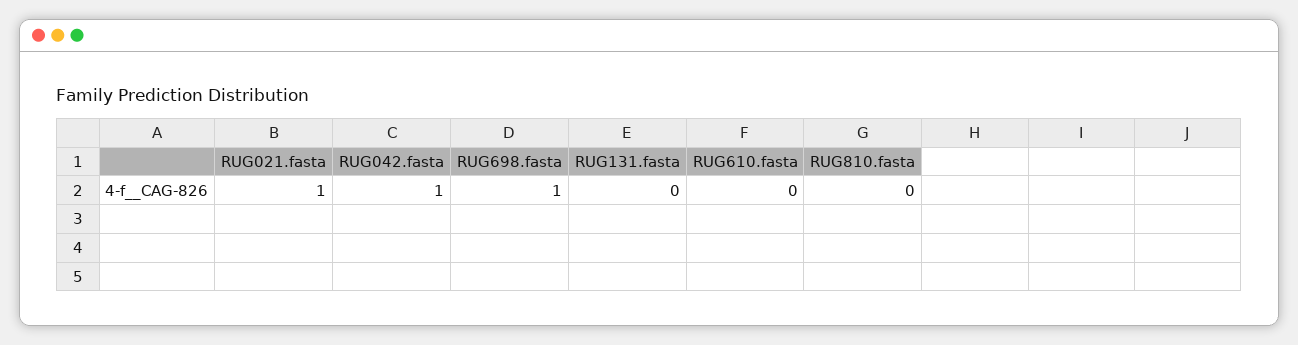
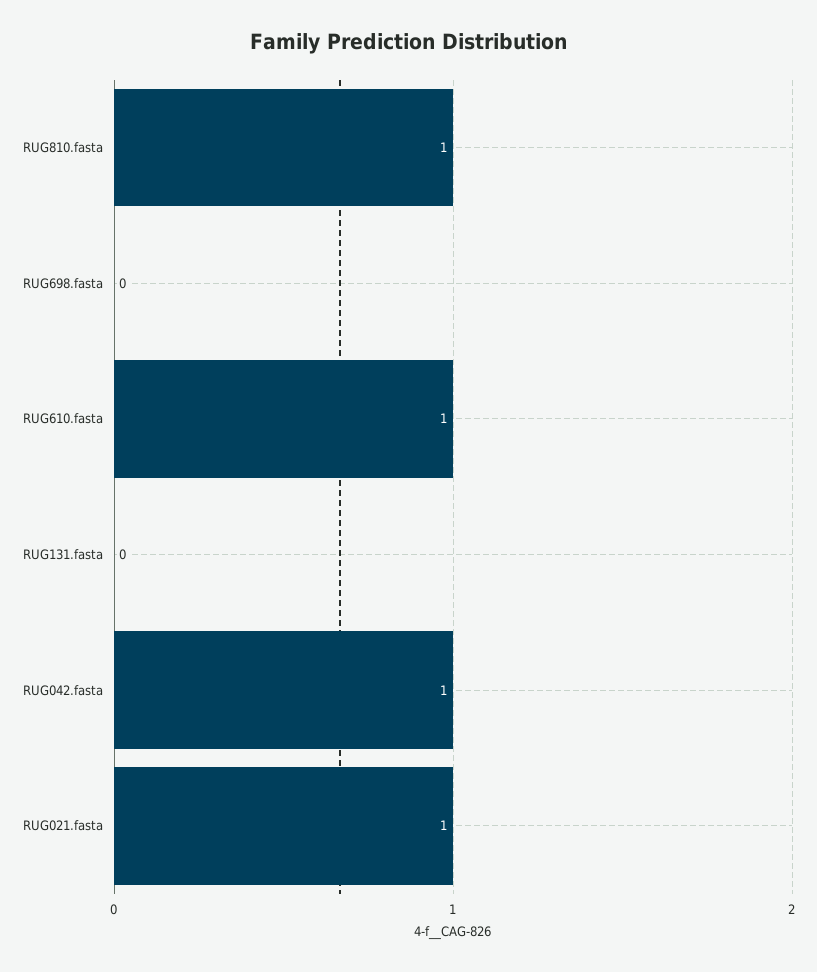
RUG698.fasta: 1 -> 0
RUG610.fasta: 0 -> 1
RUG810.fasta: 0 -> 1

